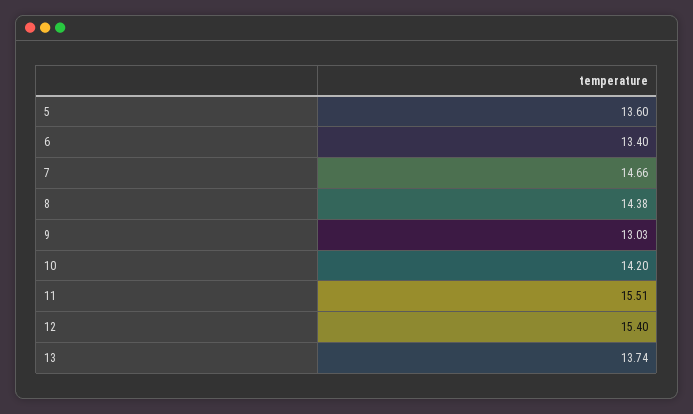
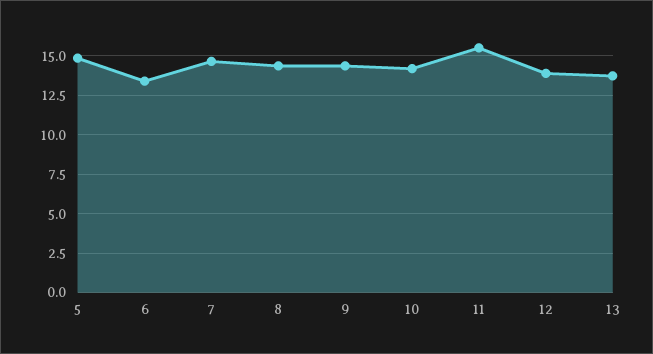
5: 13.6 -> 15
9: 13.03 -> 14.5
12: 15.4 -> 14

